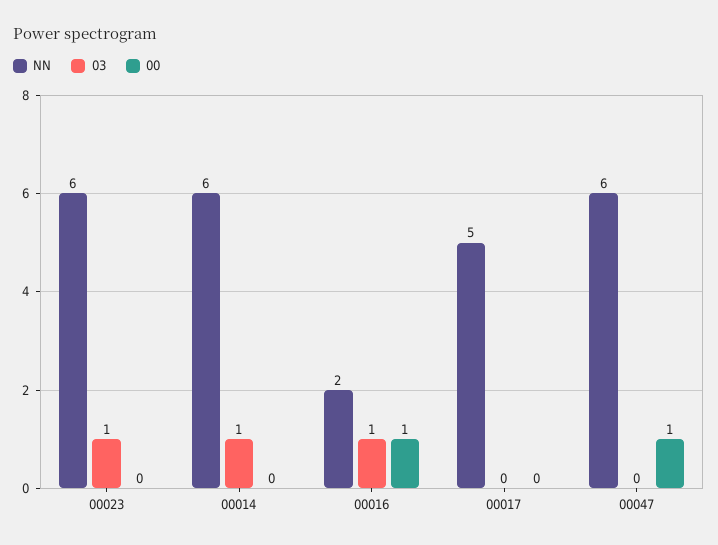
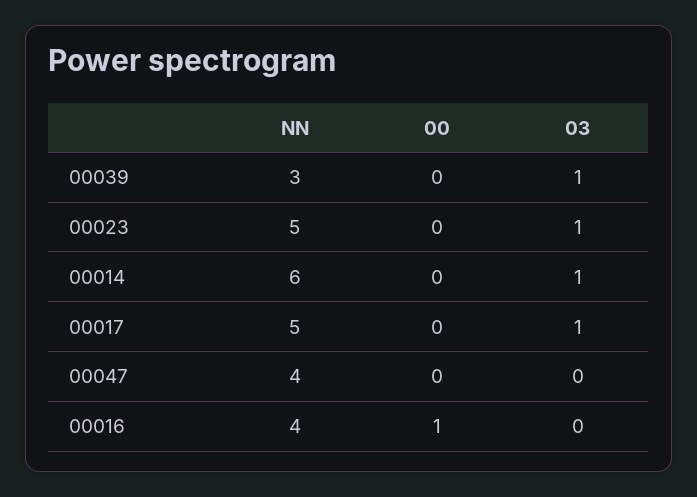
NN, 00023: 6 -> 5
NN, 00016: 2 -> 4
03, 00016: 1 -> 0
03, 00017: 0 -> 1
NN, 00047: 6 -> 4
00, 00047: 1 -> 0
NN, 00039: none -> 3
00, 00039: none -> 0
03, 00039: none -> 1

